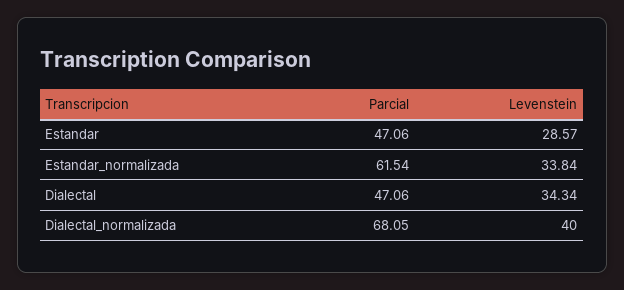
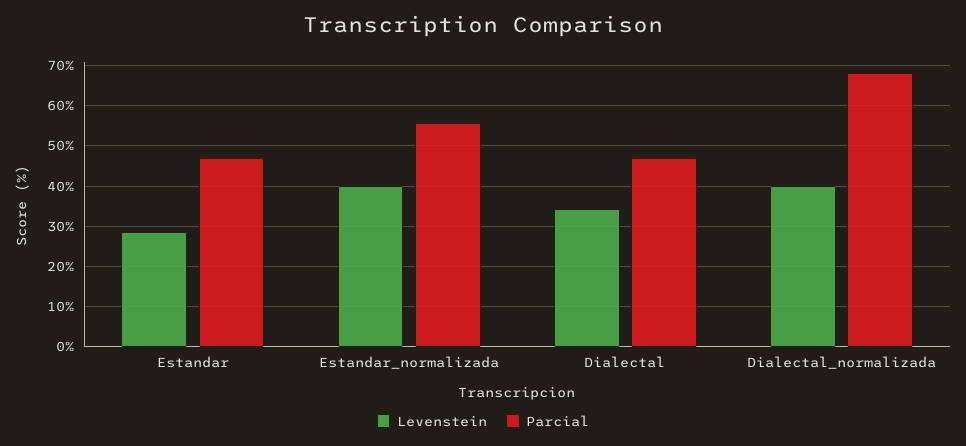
Parcial, Estandar_normalizada: 61.54 -> 56
Levenstein, Estandar_normalizada: 33.84 -> 40

